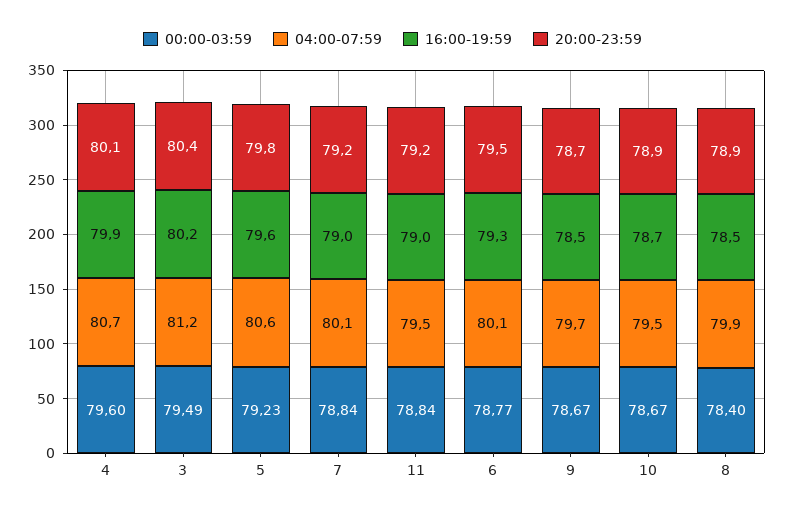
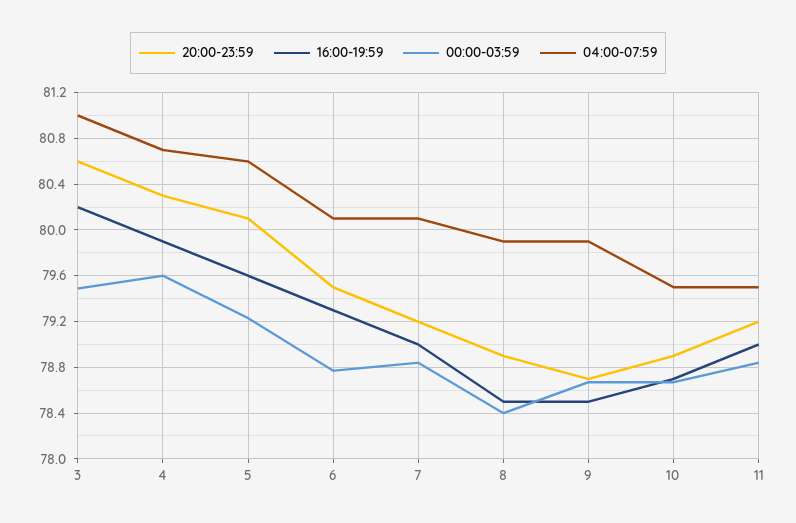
20:00-23:59, 4: 80.1 -> 80.3
04:00-07:59, 3: 81.2 -> 81
20:00-23:59, 3: 80.4 -> 80.6
20:00-23:59, 5: 79.8 -> 80.1
04:00-07:59, 9: 79.7 -> 79.9

